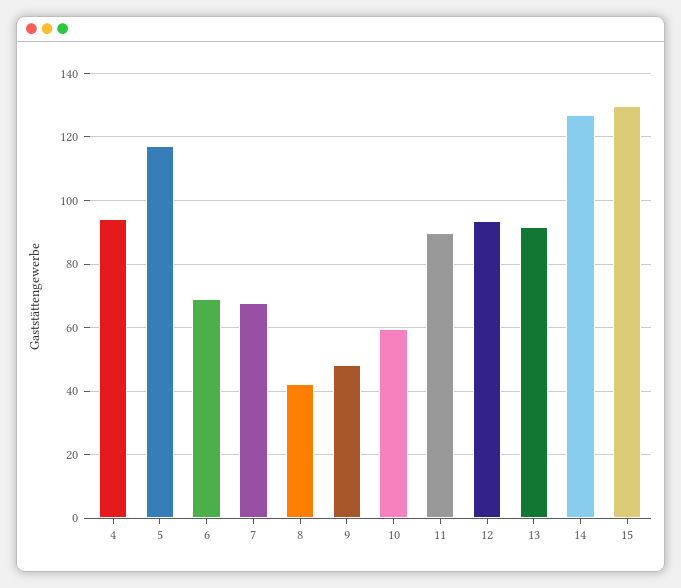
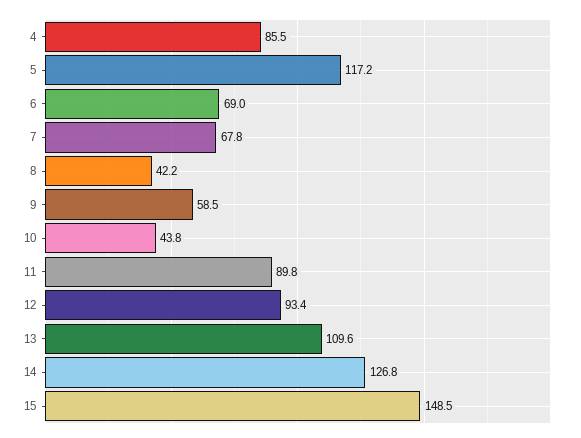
4: 94 -> 85.5
9: 48 -> 58.5
10: 60 -> 43.8
13: 92 -> 109.6
15: 130 -> 148.5

